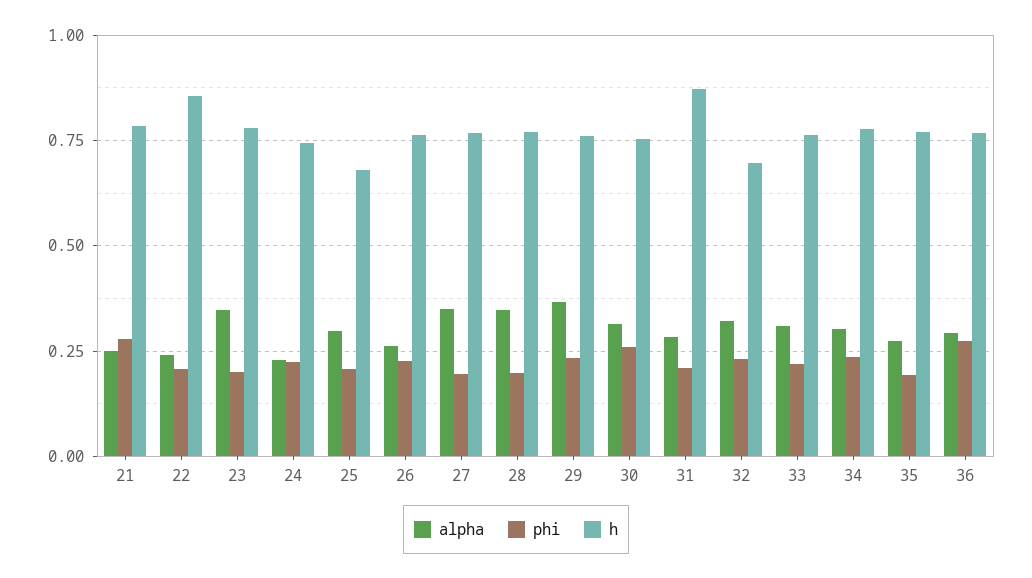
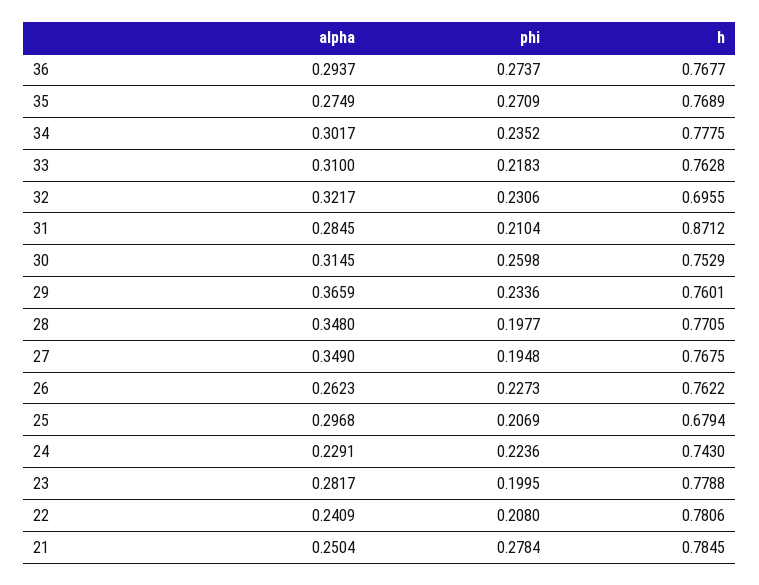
h, 22: 0.85 -> 0.7806
alpha, 23: 0.35 -> 0.2817
phi, 35: 0.2 -> 0.2709

